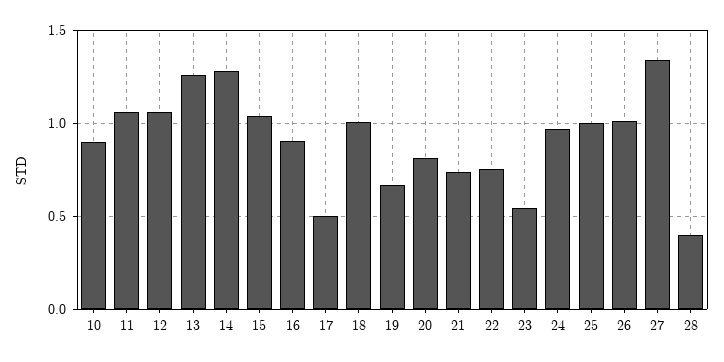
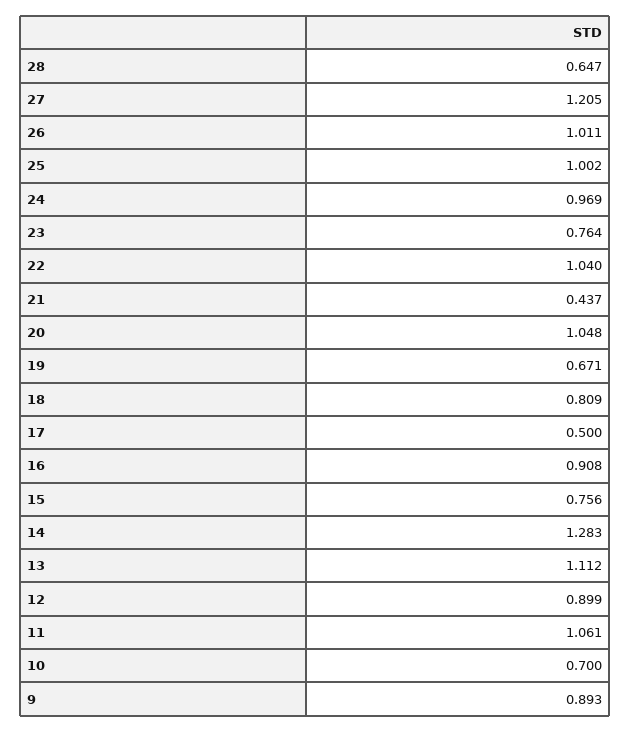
10: 0.9 -> 0.7
12: 1.05 -> 0.899
13: 1.25 -> 1.112
15: 1.05 -> 0.756
18: 1 -> 0.809
20: 0.8 -> 1.048
21: 0.75 -> 0.437
22: 0.75 -> 1.04
23: 0.55 -> 0.764
27: 1.35 -> 1.205
28: 0.4 -> 0.647
9: none -> 0.893

